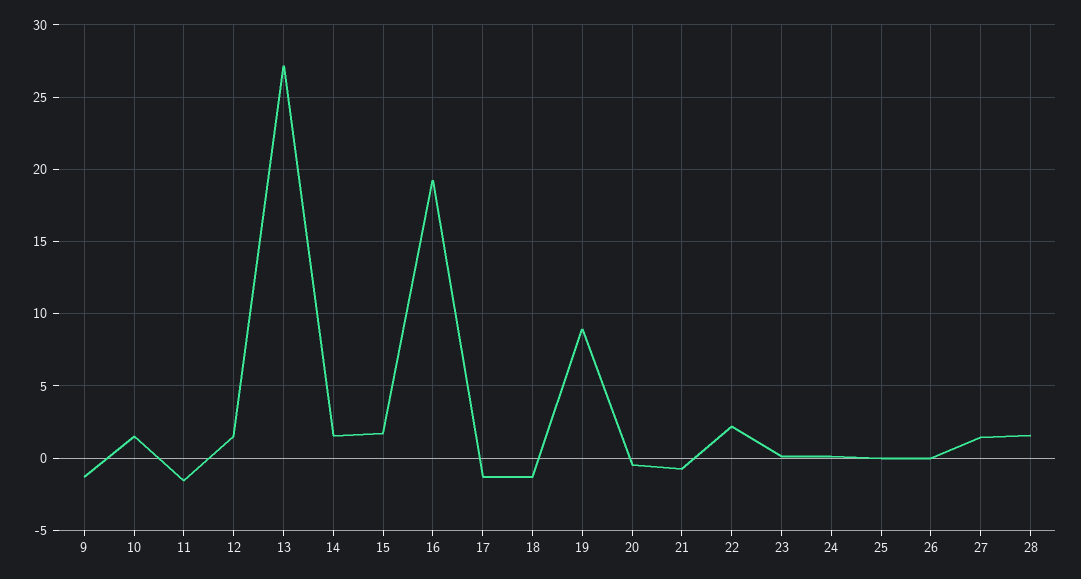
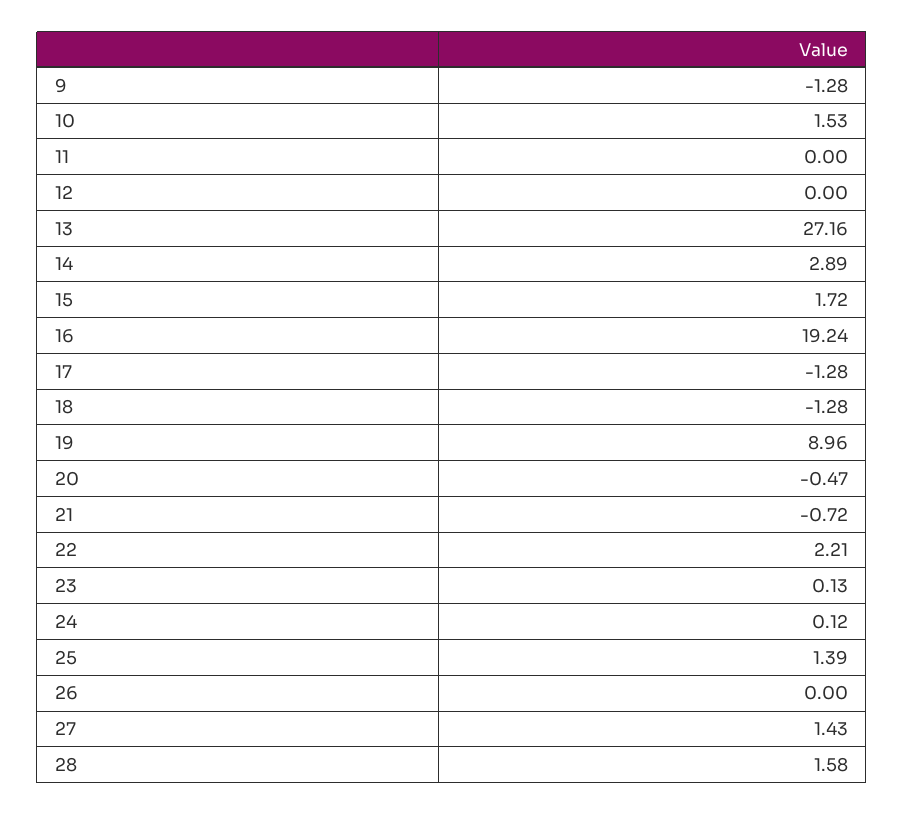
11: -1.5 -> 0
12: 1.5 -> 0
14: 1.5 -> 2.89
25: 0 -> 1.39

